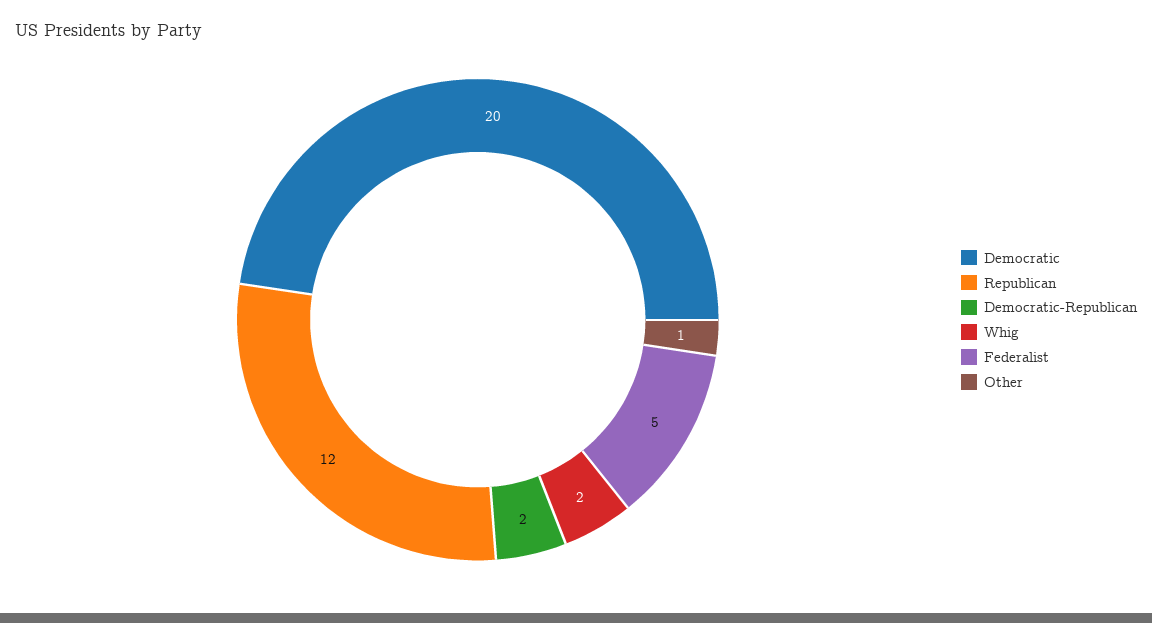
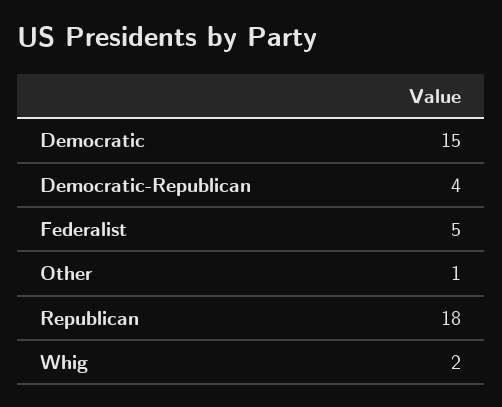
Democratic: 20 -> 15
Republican: 12 -> 18
Democratic-Republican: 2 -> 4

